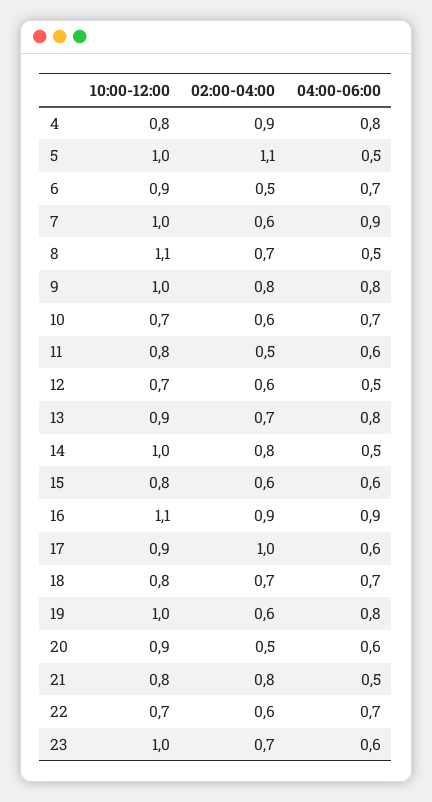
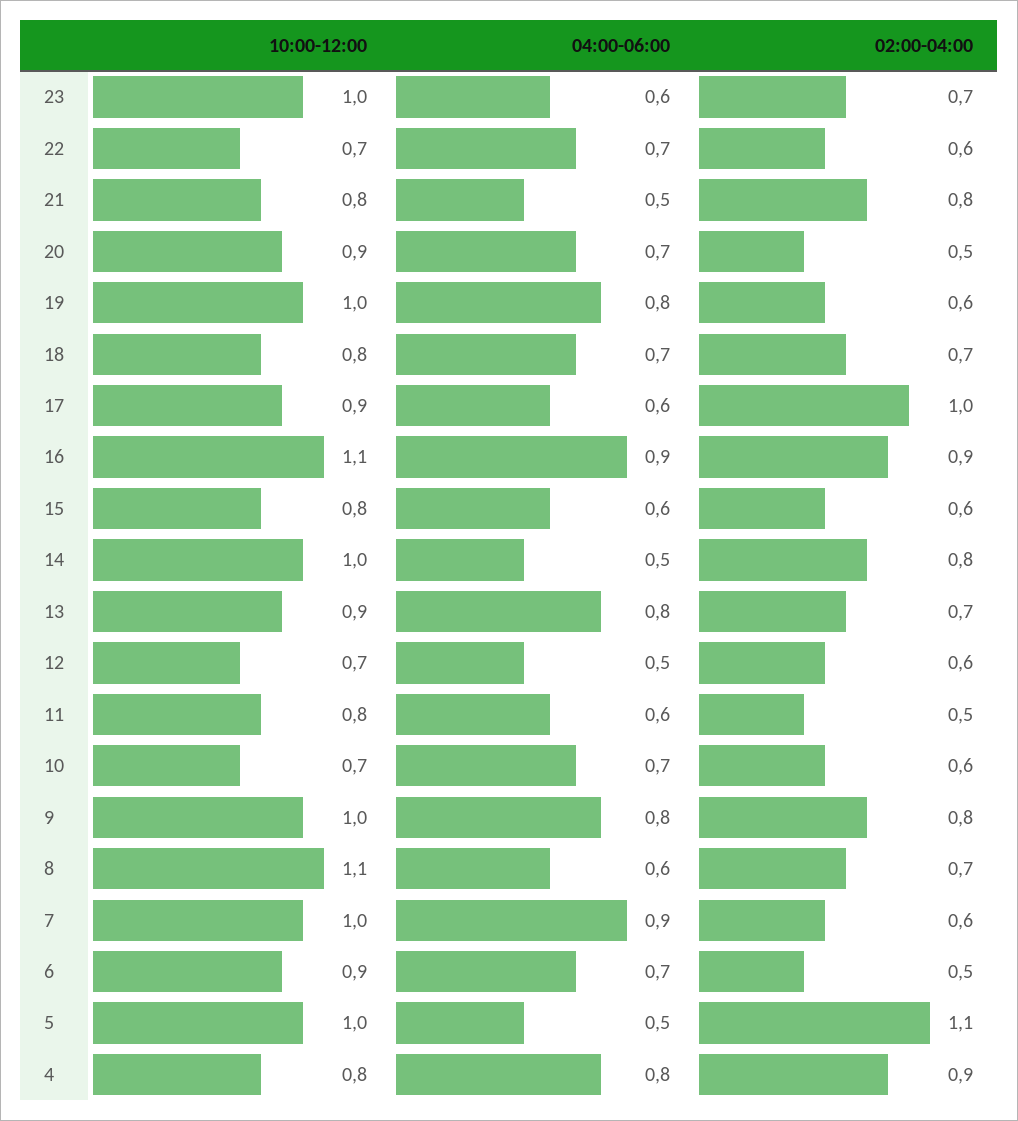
04:00-06:00, 8: 0.5 -> 0.6
04:00-06:00, 20: 0.6 -> 0.7

